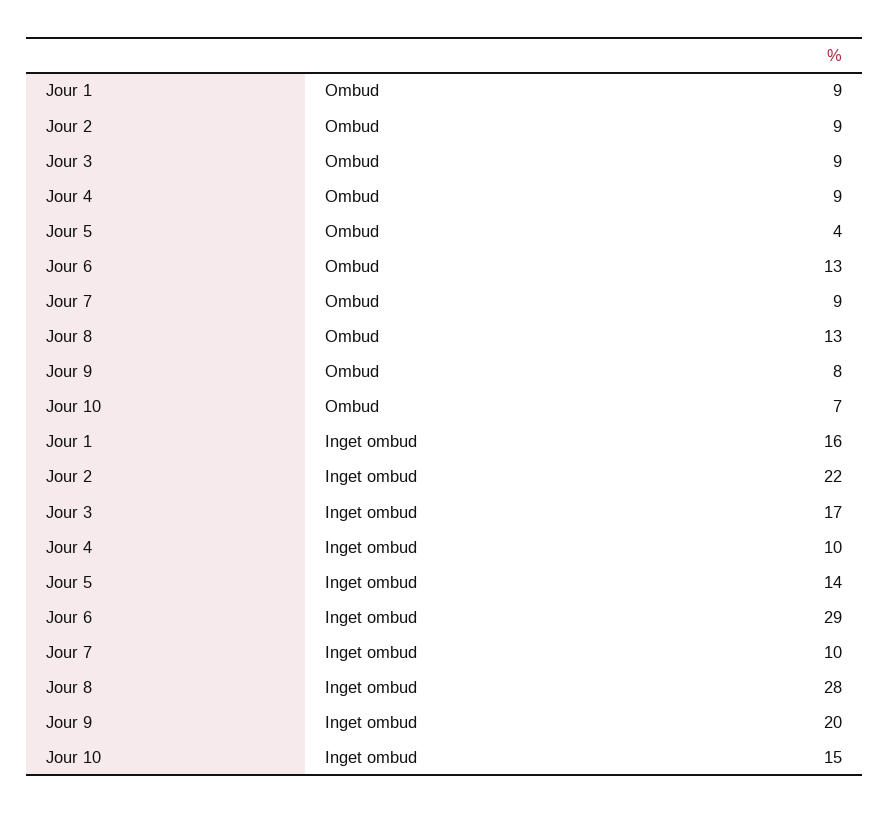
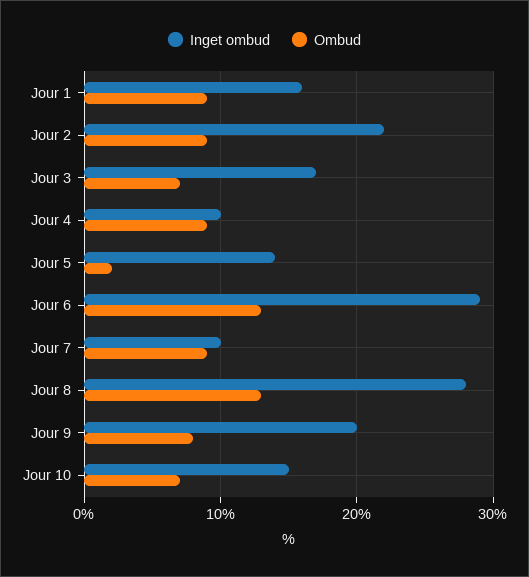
Ombud, Jour 3: 9 -> 7
Ombud, Jour 5: 4 -> 2

